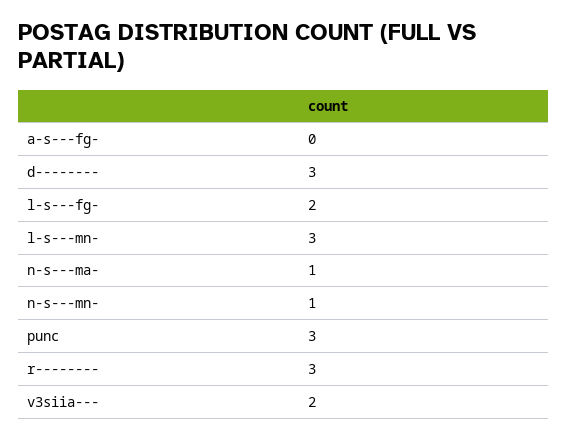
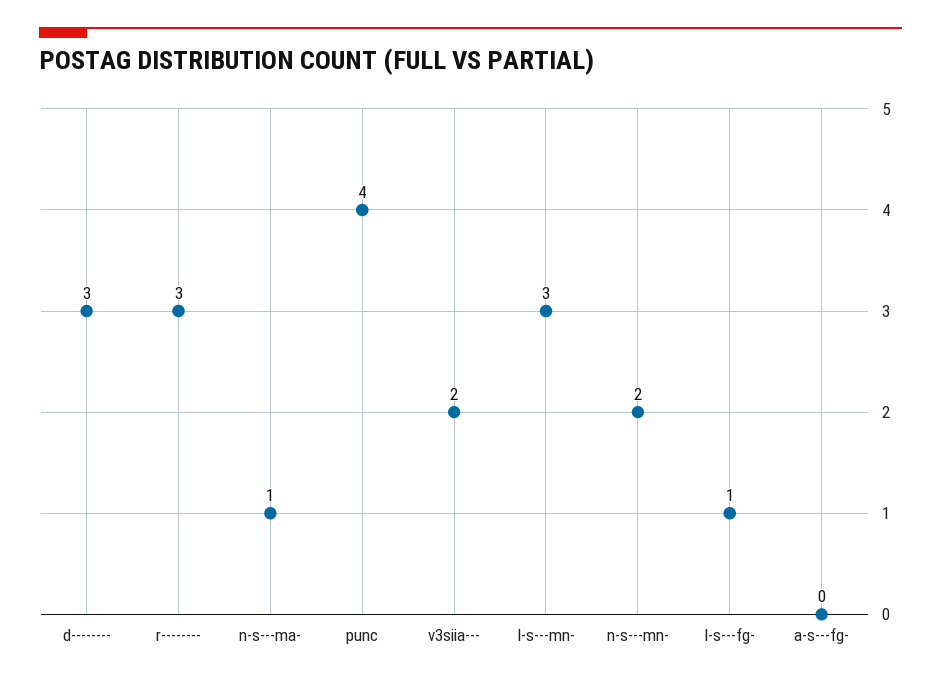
l-s---fg-: 2 -> 1
n-s---mn-: 1 -> 2
punc: 3 -> 4

